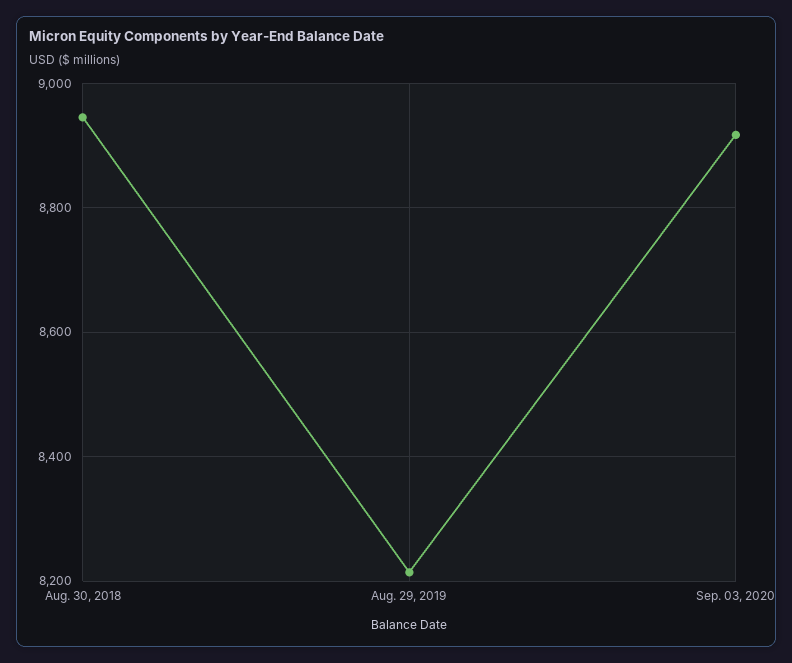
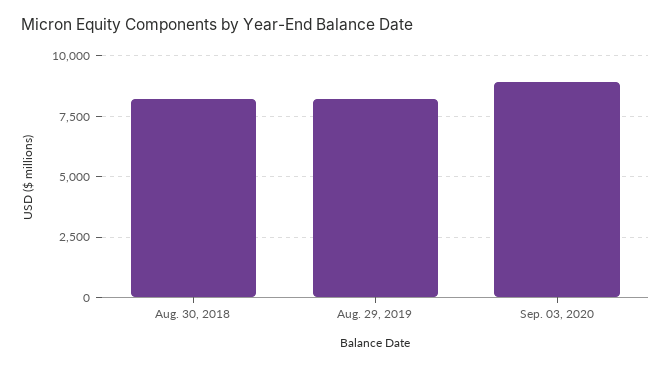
Aug. 30, 2018: 8940 -> 8250

